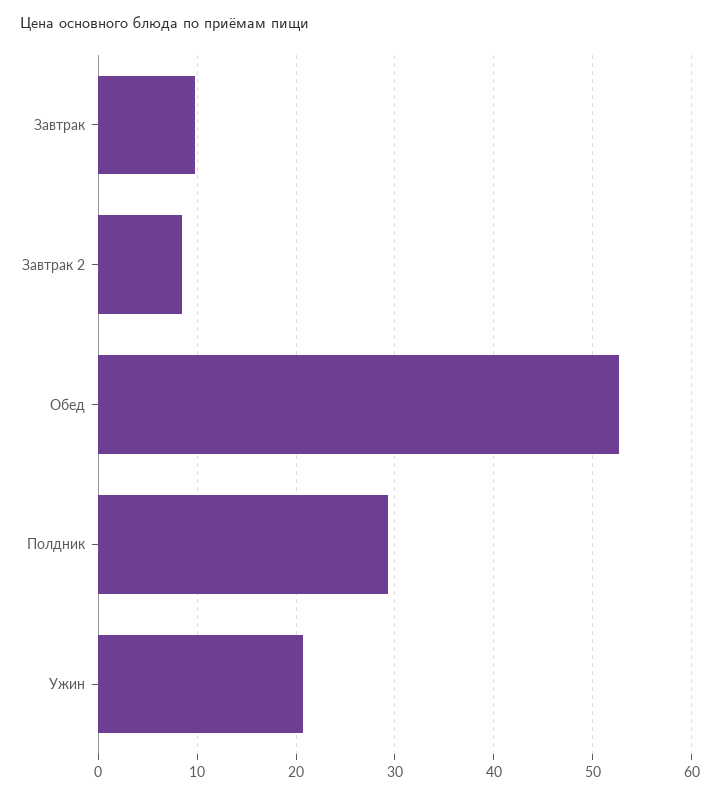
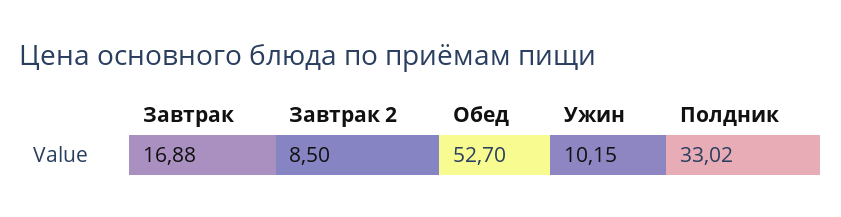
Завтрак: 10 -> 16.88
Полдник: 29 -> 33.02
Ужин: 21 -> 10.15

